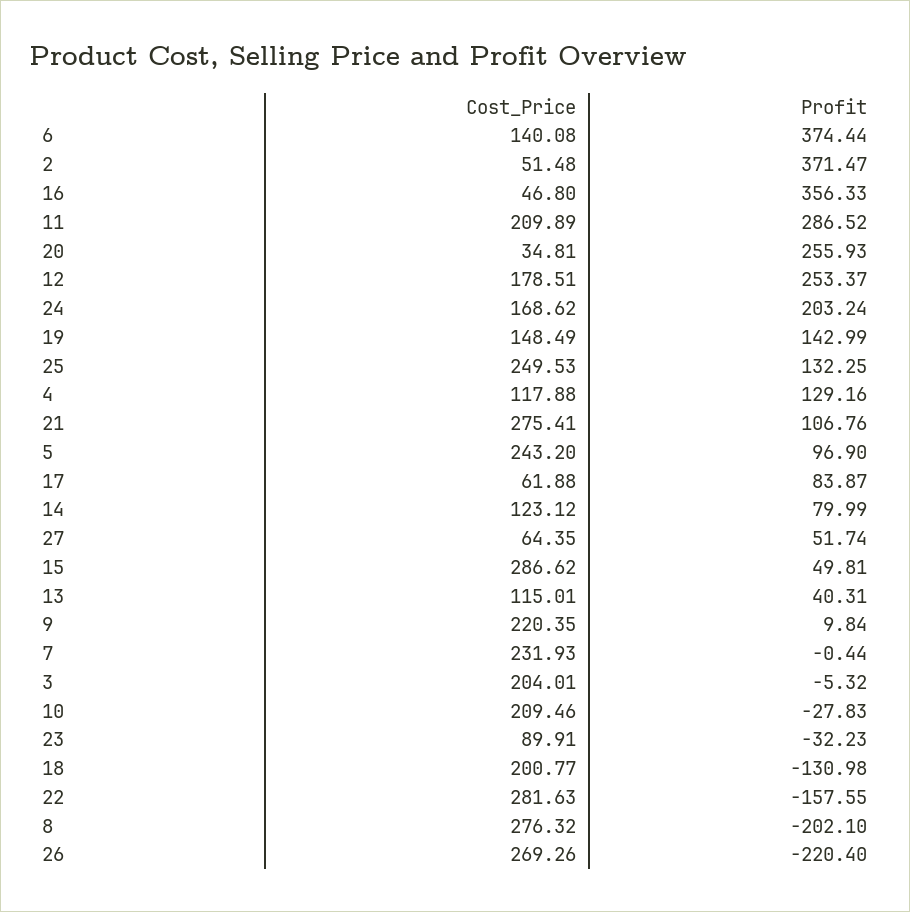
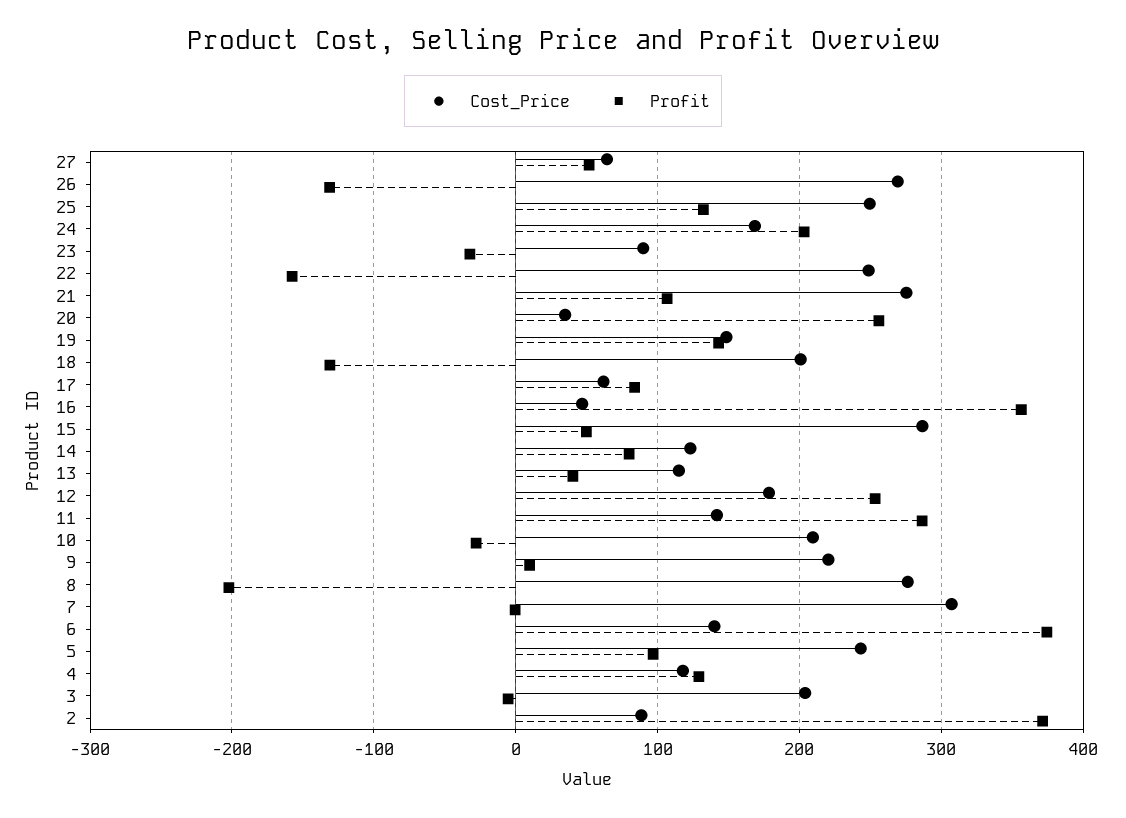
Cost_Price, 2: 51.48 -> 90
Cost_Price, 11: 209.89 -> 140
Cost_Price, 7: 231.93 -> 310
Cost_Price, 22: 281.63 -> 250
Profit, 26: -220.4 -> -130

